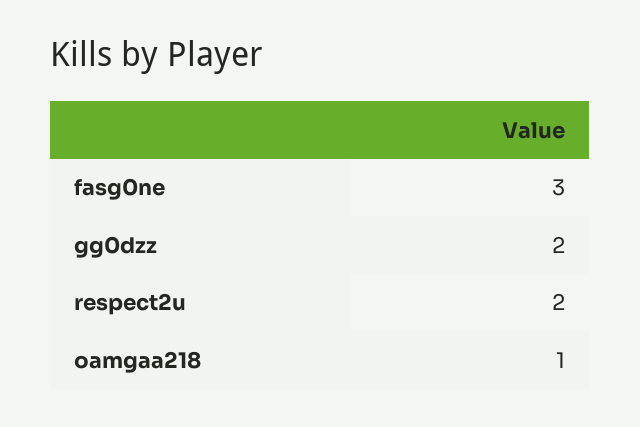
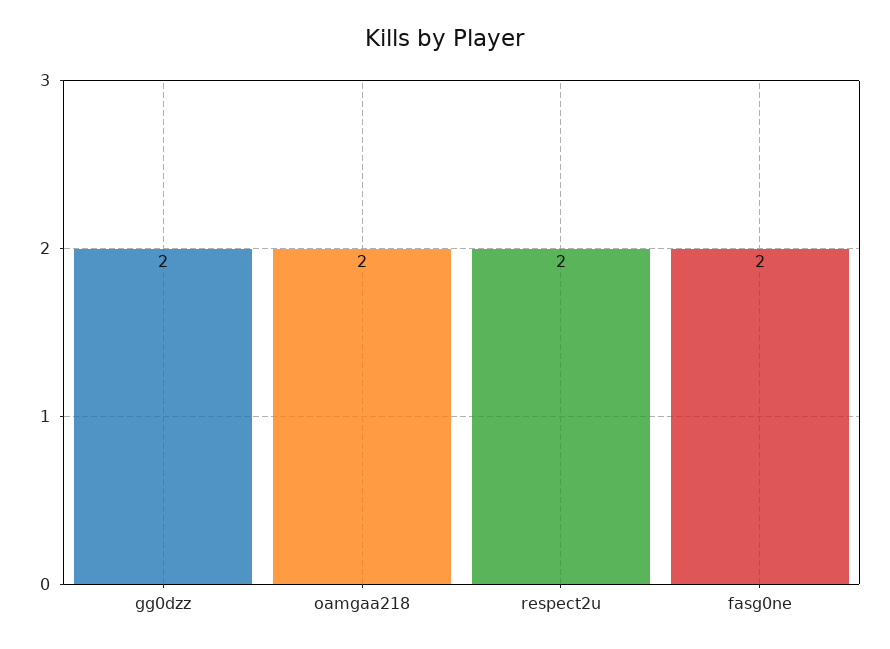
fasg0ne: 3 -> 2
oamgaa218: 1 -> 2

